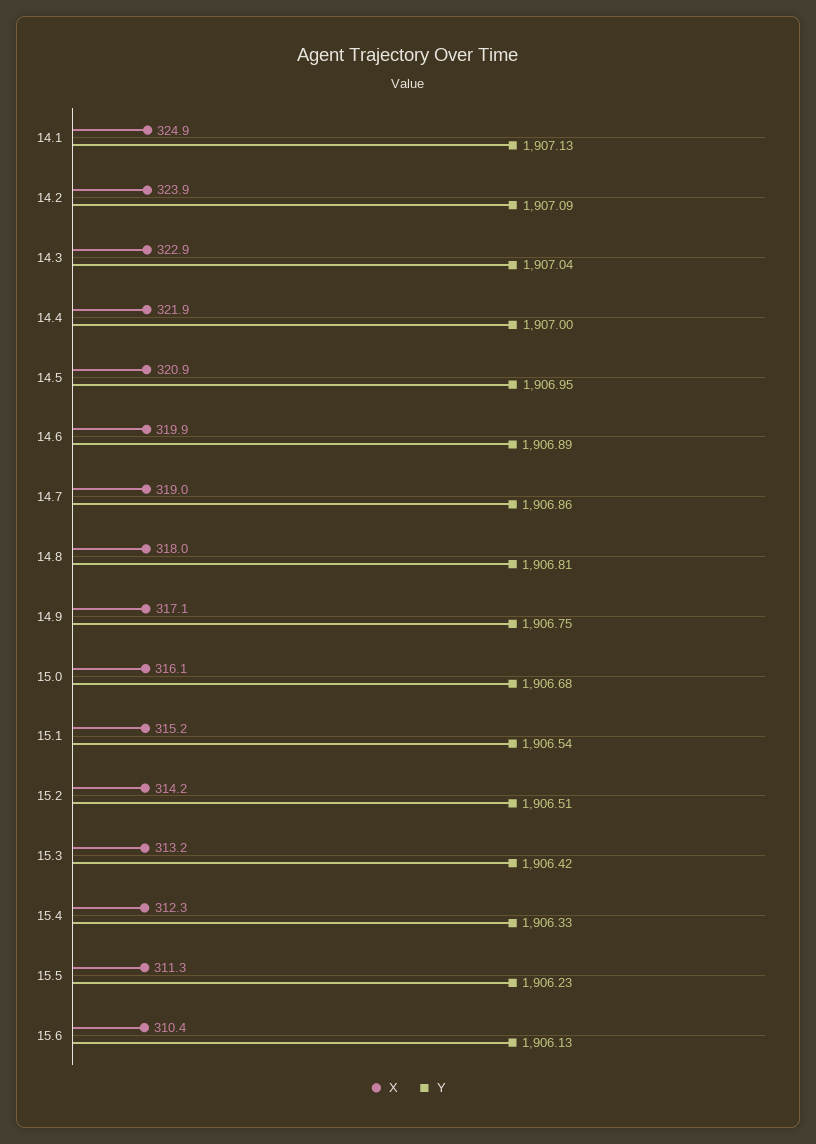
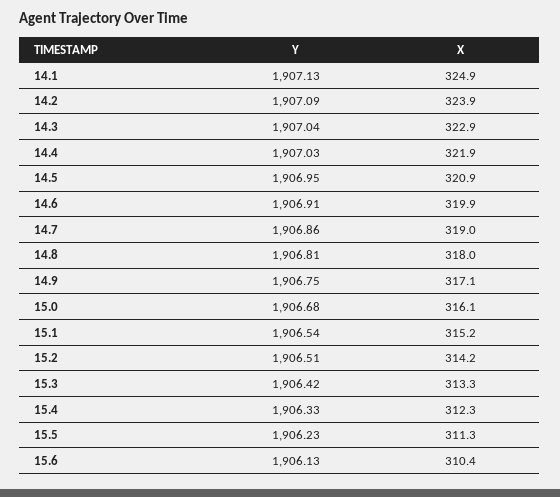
Y, 14.4: 1907 -> 1907.03
Y, 14.6: 1906.89 -> 1906.91
X, 15.3: 313.2 -> 313.3

